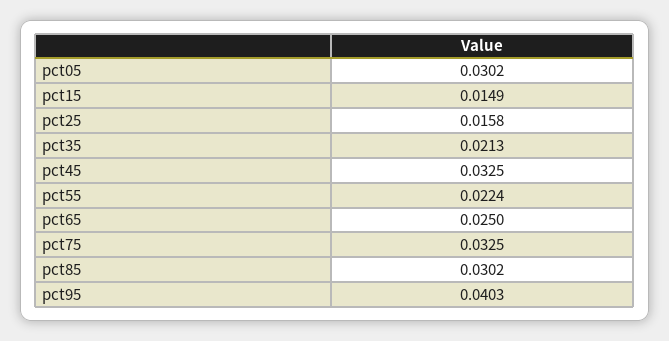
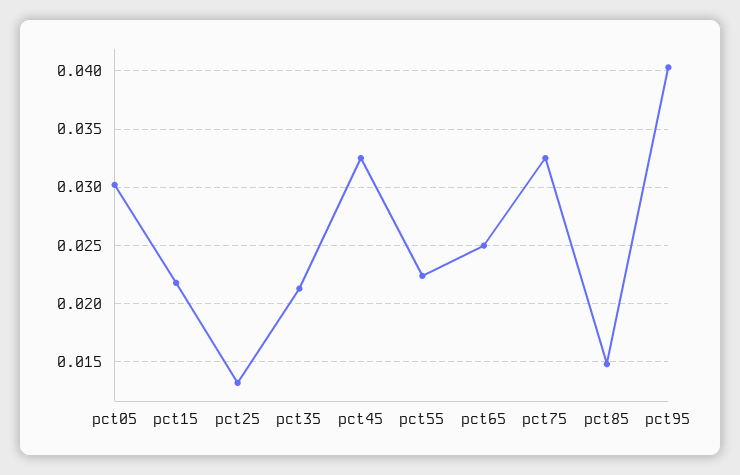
pct15: 0.0149 -> 0.022
pct25: 0.0158 -> 0.013
pct85: 0.0302 -> 0.015

